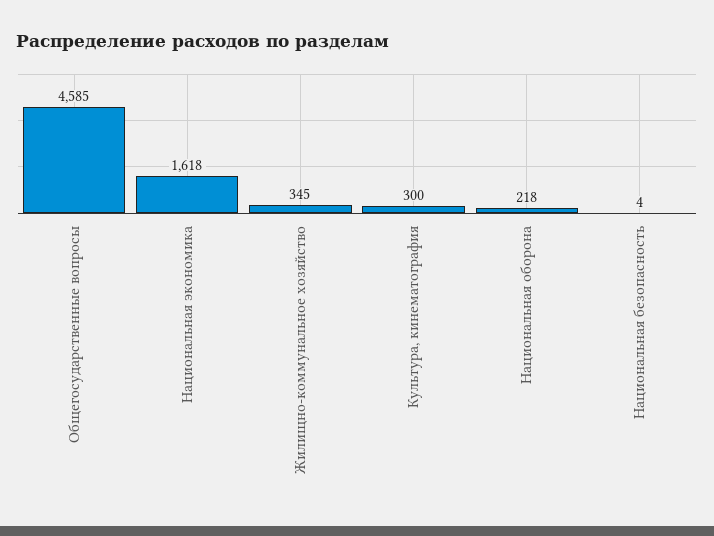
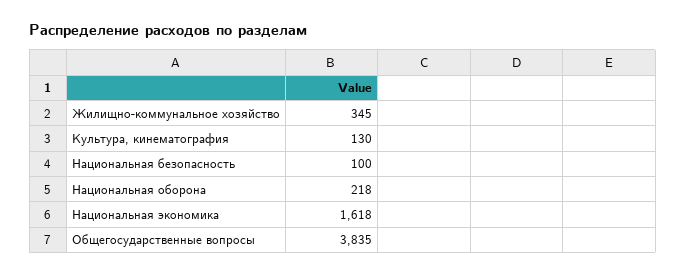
Общегосударственные вопросы: 4585 -> 3835
Культура, кинематография: 300 -> 130
Национальная безопасность: 4 -> 100

